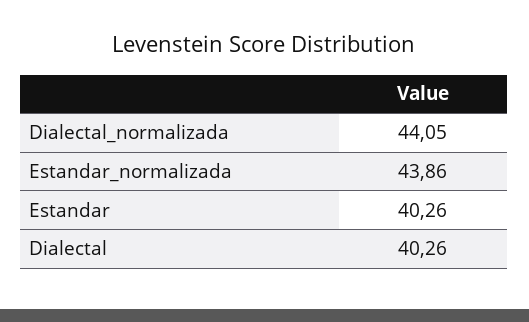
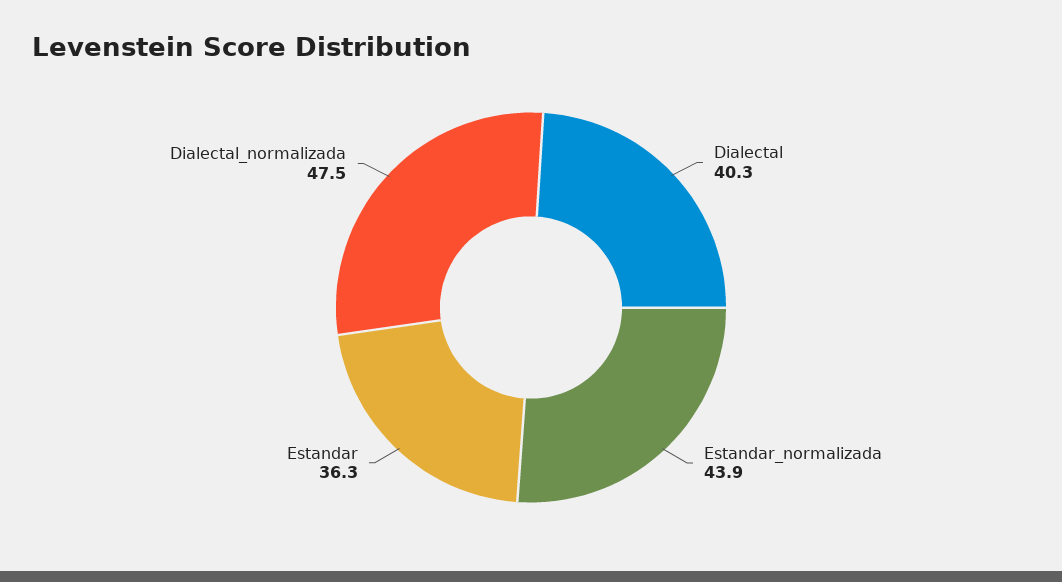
Dialectal_normalizada: 44.05 -> 47.5
Estandar: 40.26 -> 36.3

